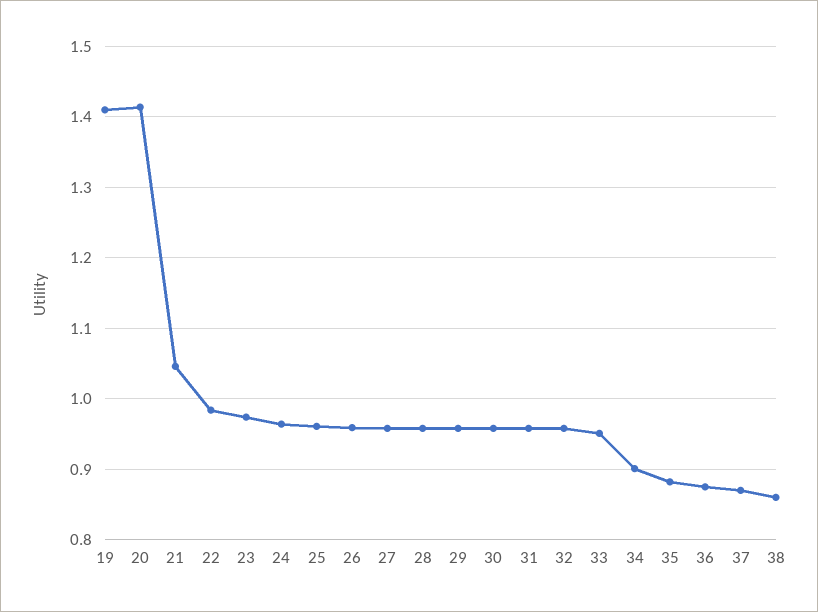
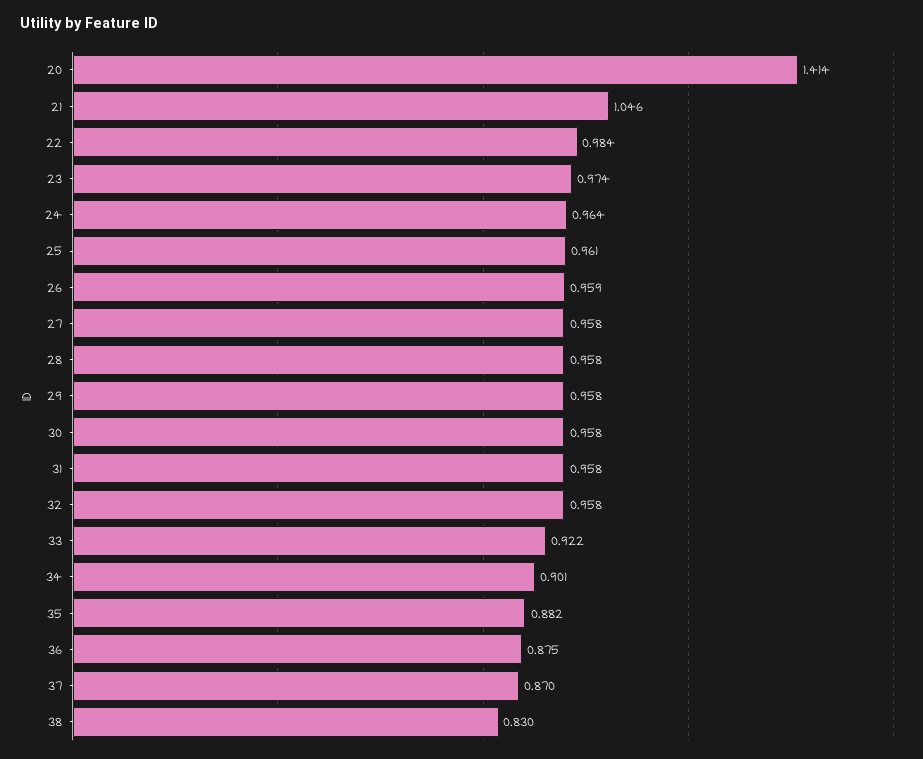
19: 1.41 -> none
33: 0.95 -> 0.922
38: 0.86 -> 0.83

